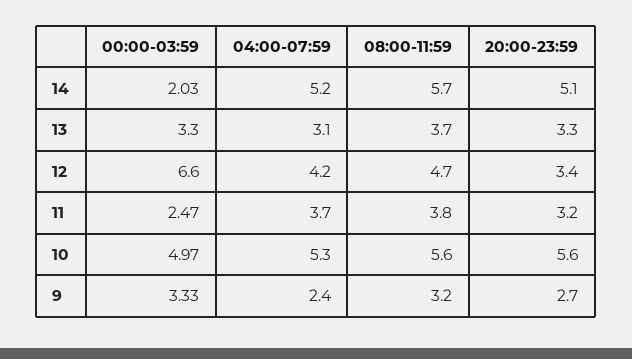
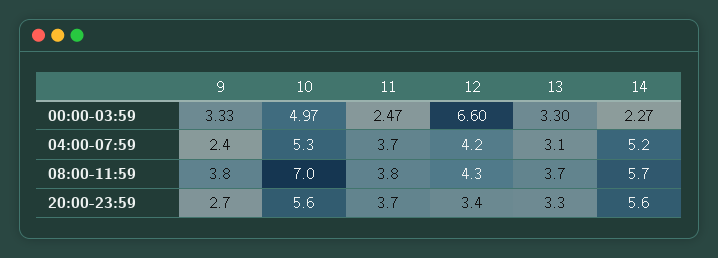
00:00-03:59, 14: 2.03 -> 2.27
20:00-23:59, 14: 5.1 -> 5.6
08:00-11:59, 12: 4.7 -> 4.3
20:00-23:59, 11: 3.2 -> 3.7
08:00-11:59, 10: 5.6 -> 7
08:00-11:59, 9: 3.2 -> 3.8

